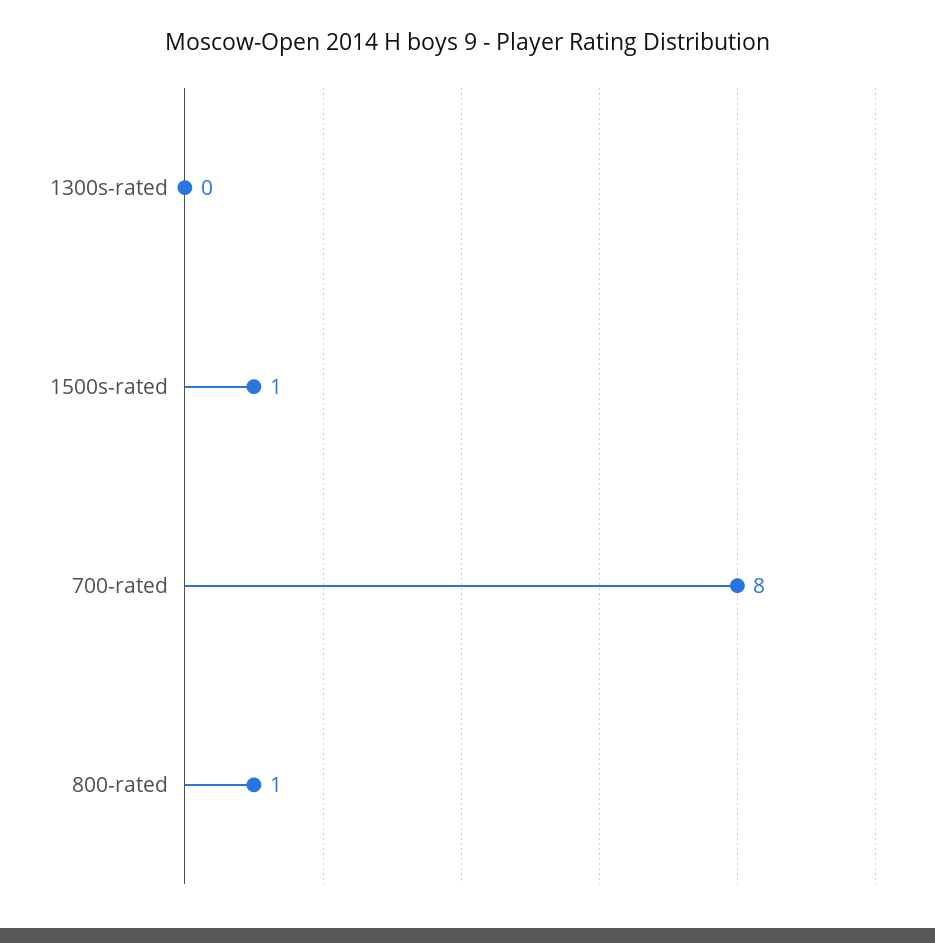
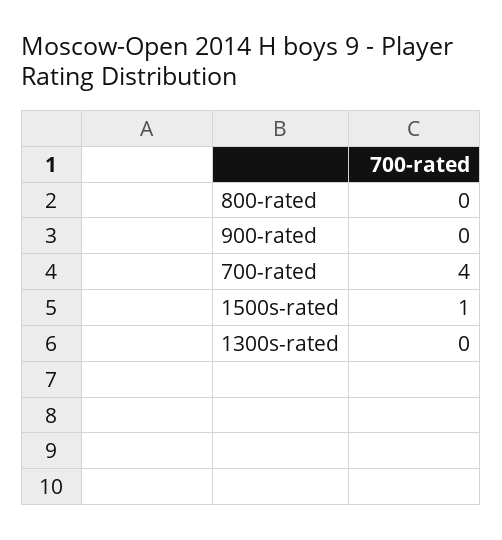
700-rated: 8 -> 4
800-rated: 1 -> 0
900-rated: none -> 0

